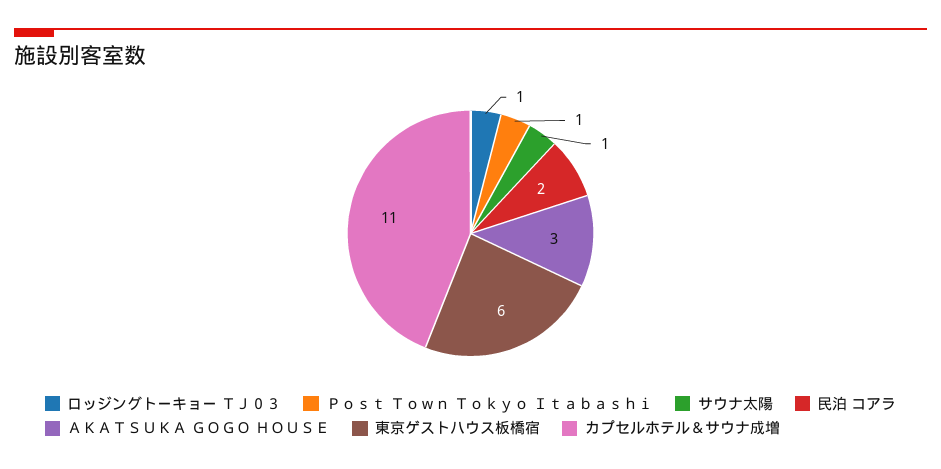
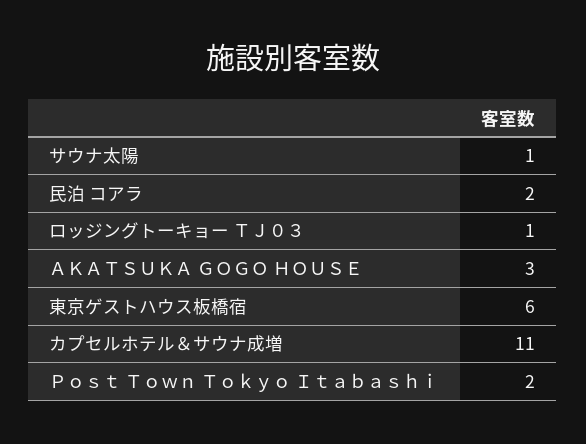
Ｐｏｓｔ Ｔｏｗｎ Ｔｏｋｙｏ Ｉｔａｂａｓｈｉ: 1 -> 2

